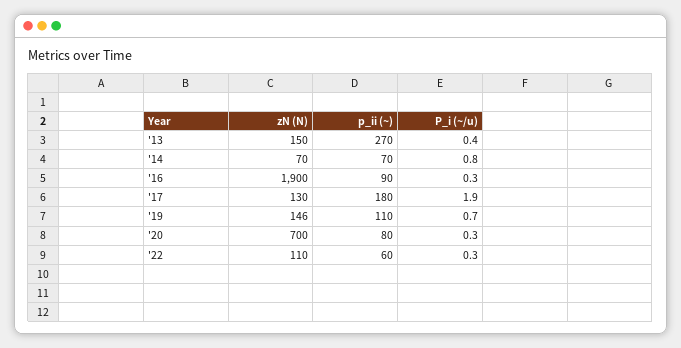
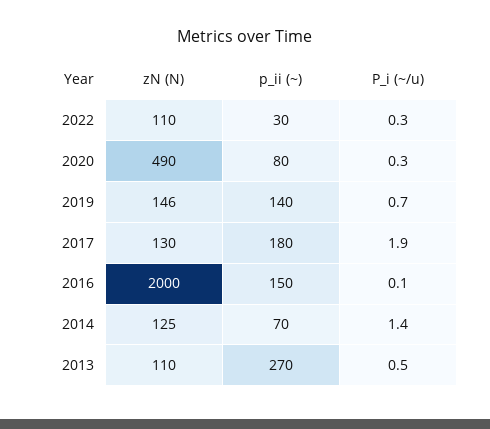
zN (N), '13: 150 -> 110
P_i (~/u), '13: 0.4 -> 0.5
zN (N), '14: 70 -> 125
P_i (~/u), '14: 0.8 -> 1.4
zN (N), '16: 1900 -> 2000
p_ii (~), '16: 90 -> 150
P_i (~/u), '16: 0.3 -> 0.1
p_ii (~), '19: 110 -> 140
zN (N), '20: 700 -> 490
p_ii (~), '22: 60 -> 30

